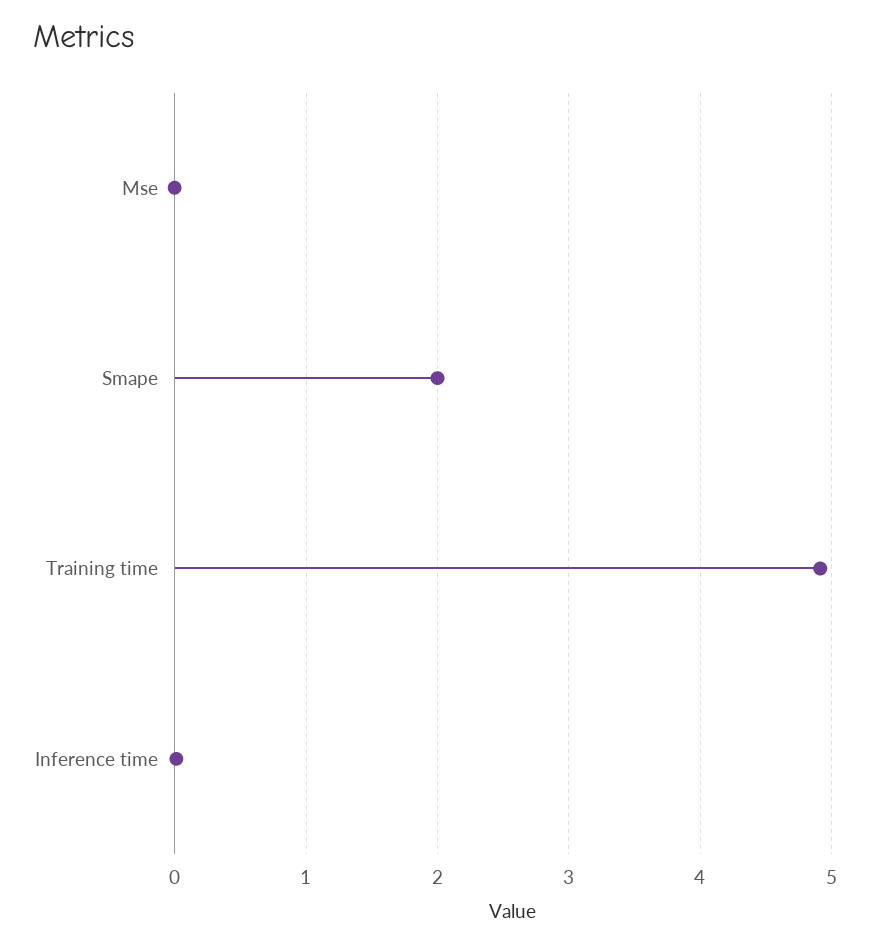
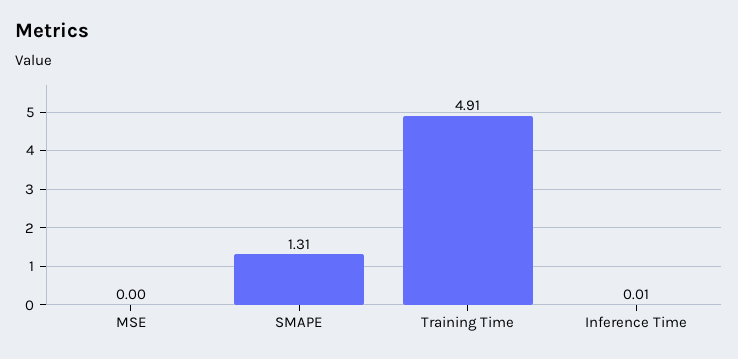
Smape: 2 -> 1.31

